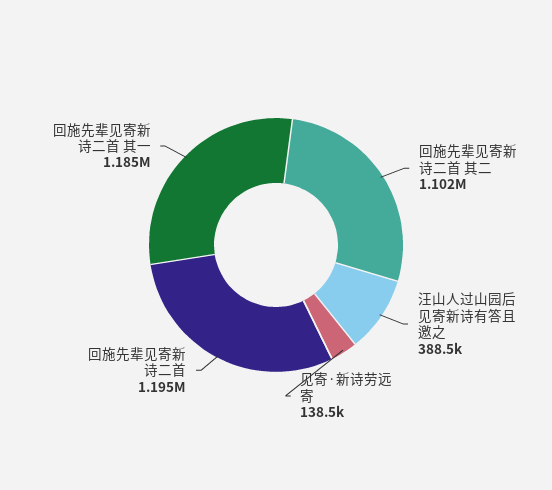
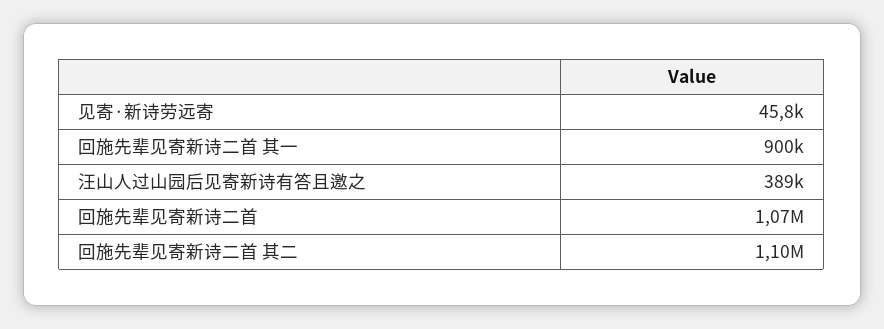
见寄·新诗劳远寄: 138500 -> 45800
回施先辈见寄新诗二首: 1195000 -> 1070000
回施先辈见寄新诗二首 其一: 1185000 -> 900000

